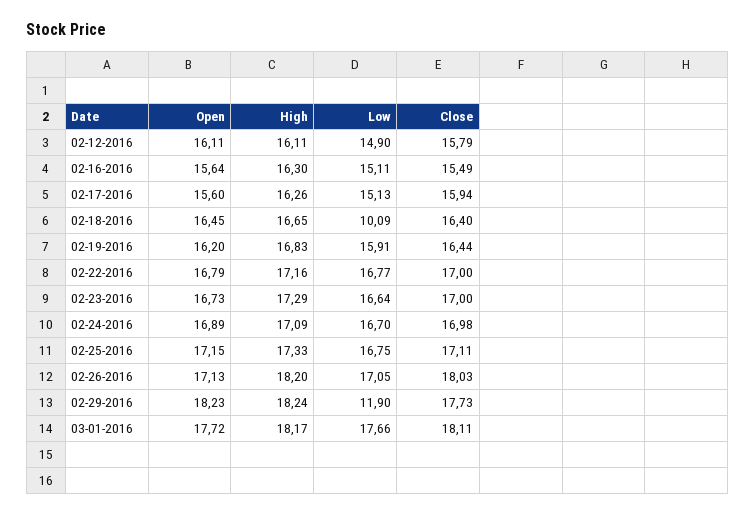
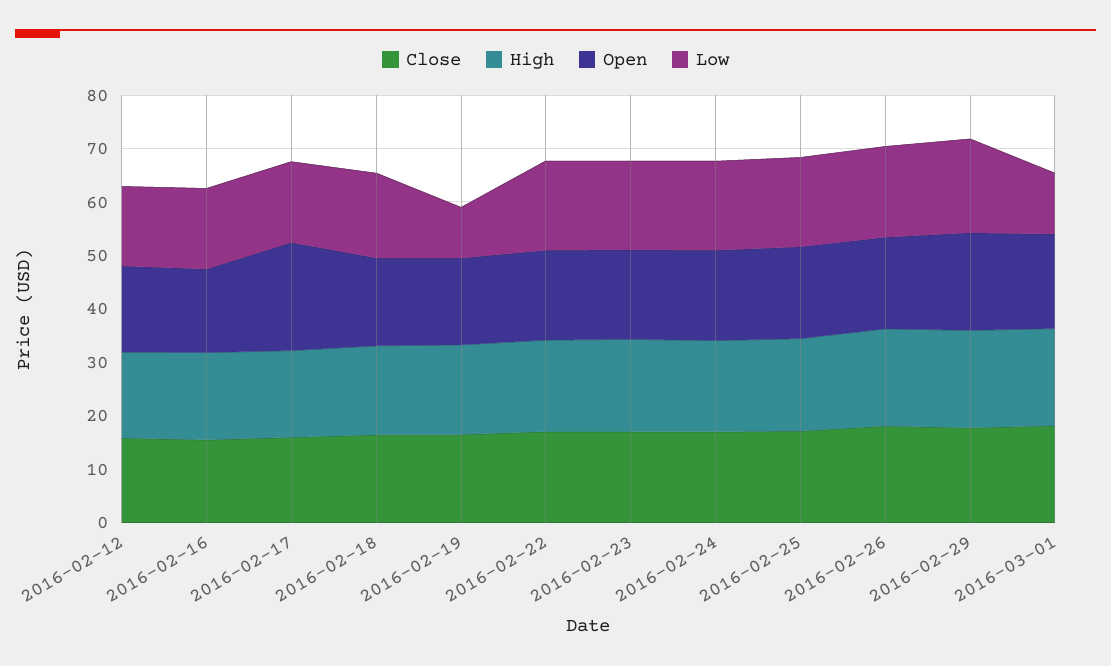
Open, 02-17-2016: 15.6 -> 20
Low, 02-18-2016: 10.09 -> 16
Low, 02-19-2016: 15.91 -> 10
Low, 02-29-2016: 11.9 -> 18
Low, 03-01-2016: 17.66 -> 12

